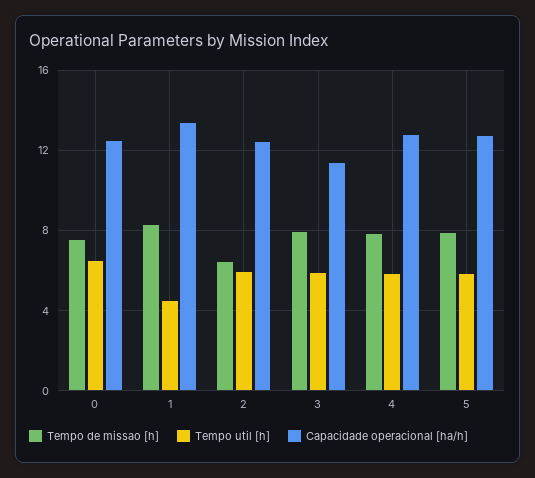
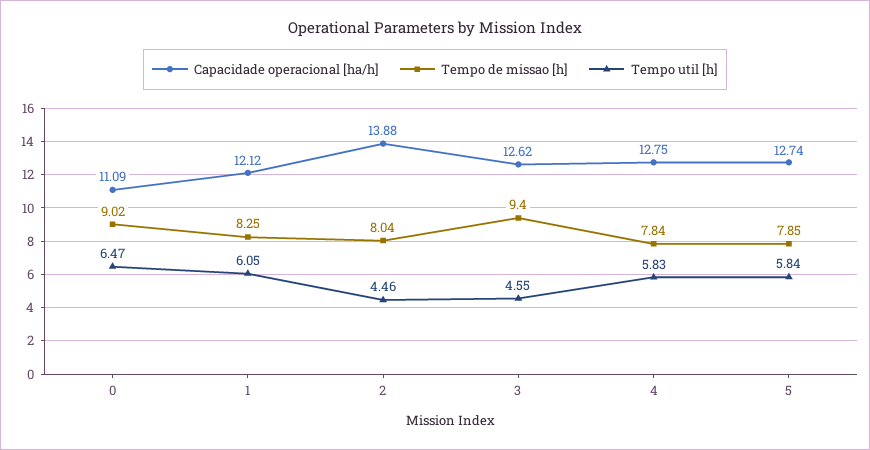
Tempo de missao [h], 0: 7.5 -> 9.02
Capacidade operacional [ha/h], 0: 12.5 -> 11.09
Tempo util [h], 1: 4.5 -> 6.05
Capacidade operacional [ha/h], 1: 13.5 -> 12.12
Tempo de missao [h], 2: 6.5 -> 8.04
Tempo util [h], 2: 6 -> 4.46
Capacidade operacional [ha/h], 2: 12.5 -> 13.88
Tempo de missao [h], 3: 8 -> 9.4
Tempo util [h], 3: 6 -> 4.55
Capacidade operacional [ha/h], 3: 11.5 -> 12.62

